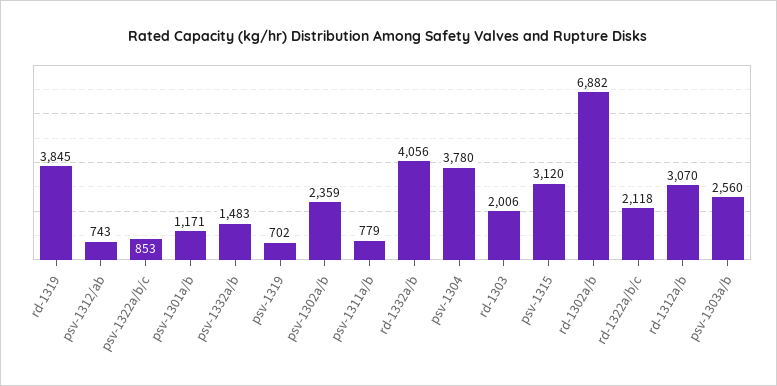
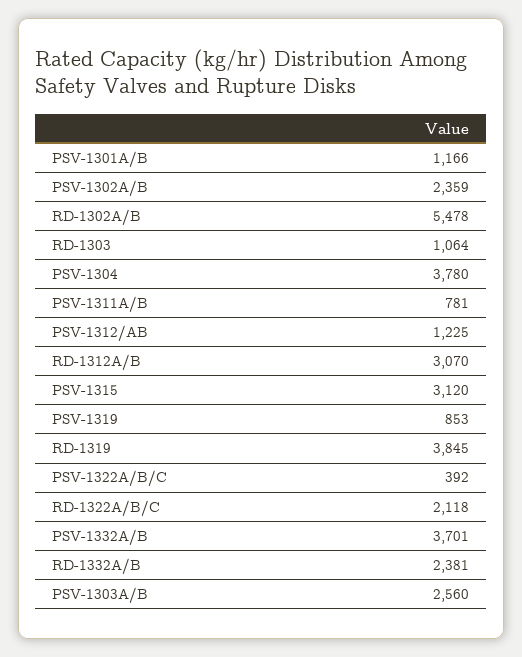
psv-1312/ab: 743 -> 1225
psv-1322a/b/c: 853 -> 392
psv-1301a/b: 1171 -> 1166
psv-1332a/b: 1483 -> 3701
psv-1319: 702 -> 853
psv-1311a/b: 779 -> 781
rd-1332a/b: 4056 -> 2381
rd-1303: 2006 -> 1064
rd-1302a/b: 6882 -> 5478

